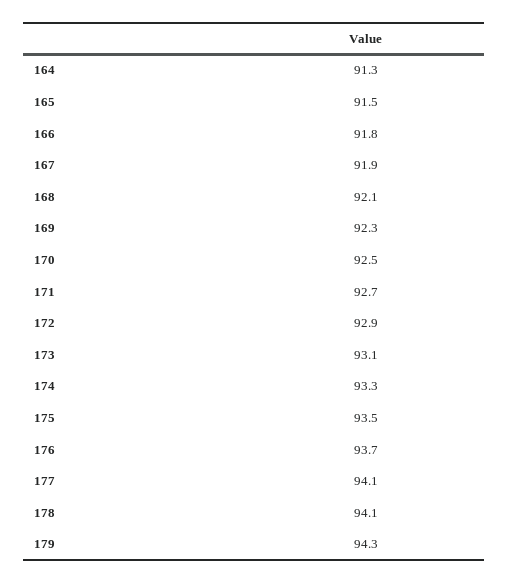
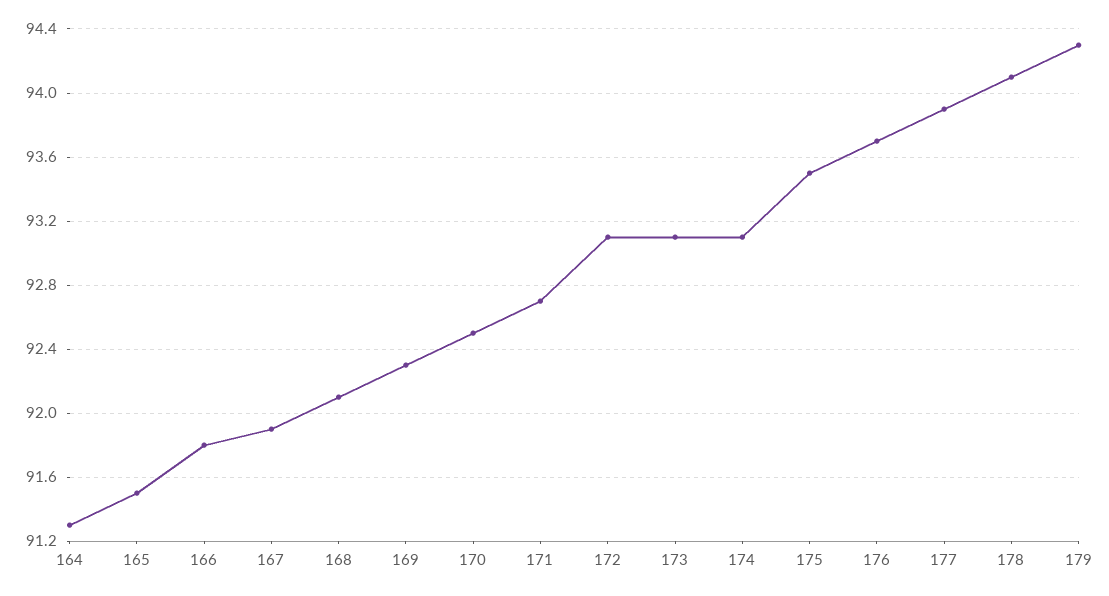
172: 92.9 -> 93.1
174: 93.3 -> 93.1
177: 94.1 -> 93.9

